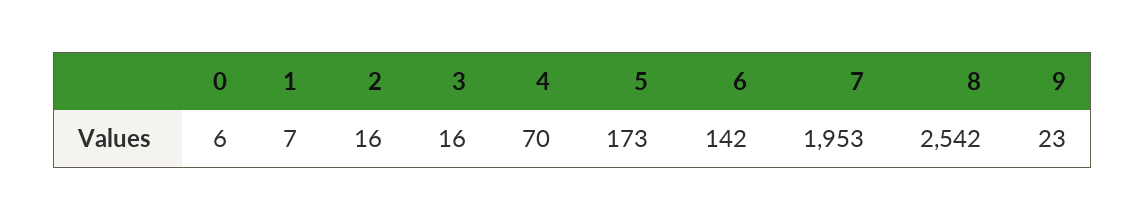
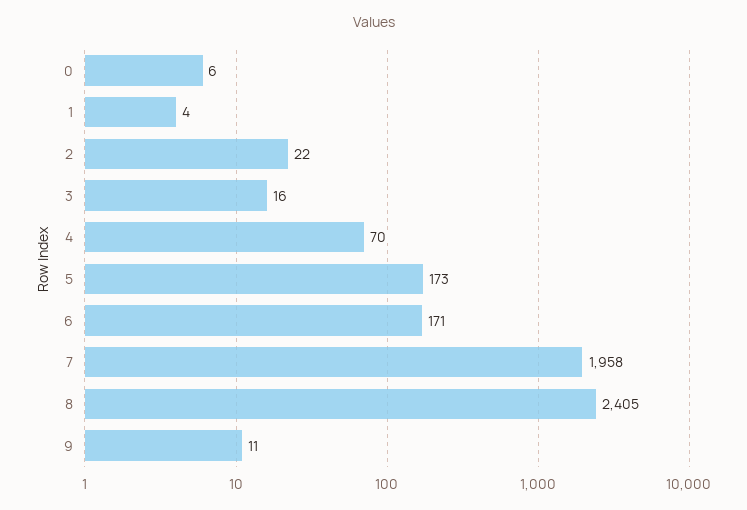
1: 7 -> 4
2: 16 -> 22
6: 142 -> 171
7: 1953 -> 1958
8: 2542 -> 2405
9: 23 -> 11

